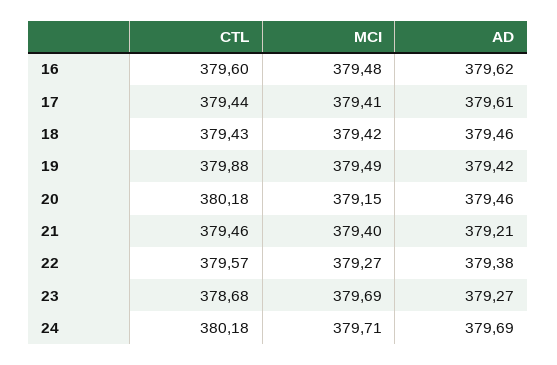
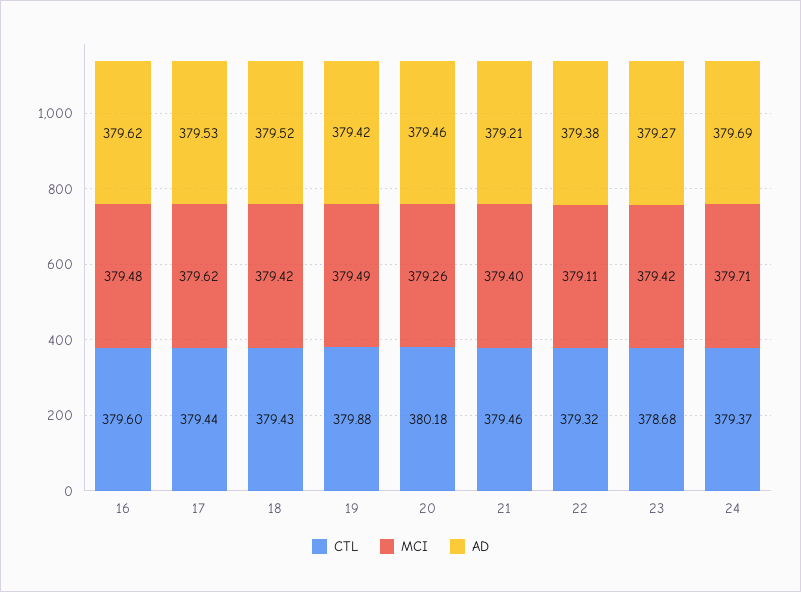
MCI, 17: 379.41 -> 379.62
AD, 17: 379.61 -> 379.53
AD, 18: 379.46 -> 379.52
MCI, 20: 379.15 -> 379.26
CTL, 22: 379.57 -> 379.32
MCI, 22: 379.27 -> 379.11
MCI, 23: 379.69 -> 379.42
CTL, 24: 380.18 -> 379.37

